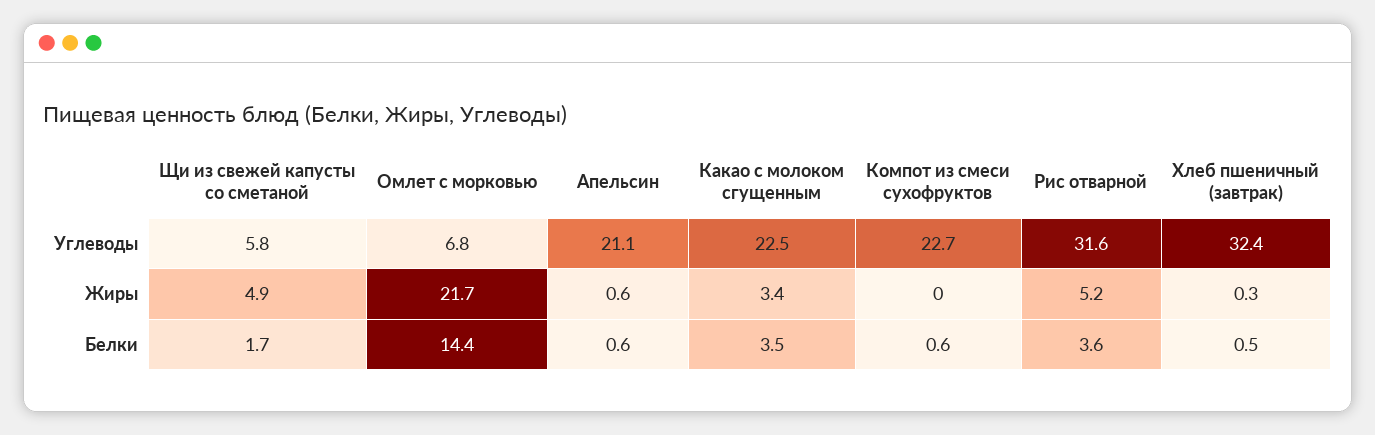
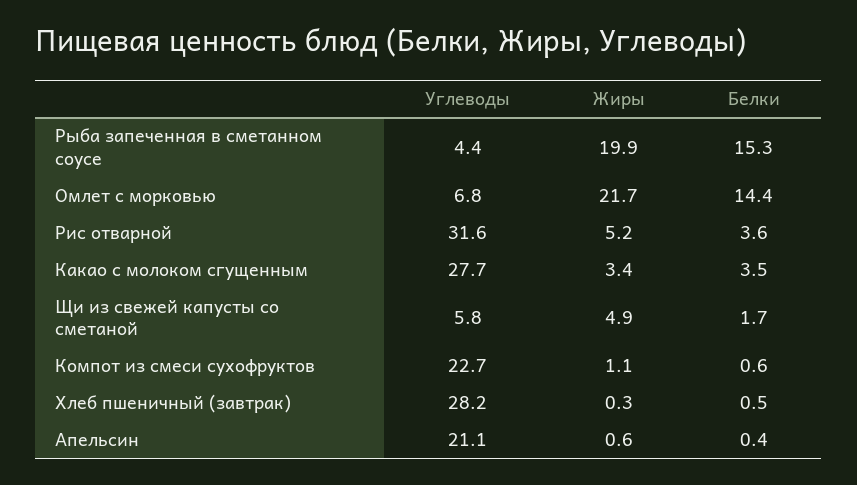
Какао с молоком сгущенным, Углеводы: 22.5 -> 27.7
Хлеб пшеничный (завтрак), Углеводы: 32.4 -> 28.2
Компот из смеси сухофруктов, Жиры: 0 -> 1.1
Апельсин, Белки: 0.6 -> 0.4
Рыба запеченная в сметанном соусе, Углеводы: none -> 4.4
Рыба запеченная в сметанном соусе, Жиры: none -> 19.9
Рыба запеченная в сметанном соусе, Белки: none -> 15.3

